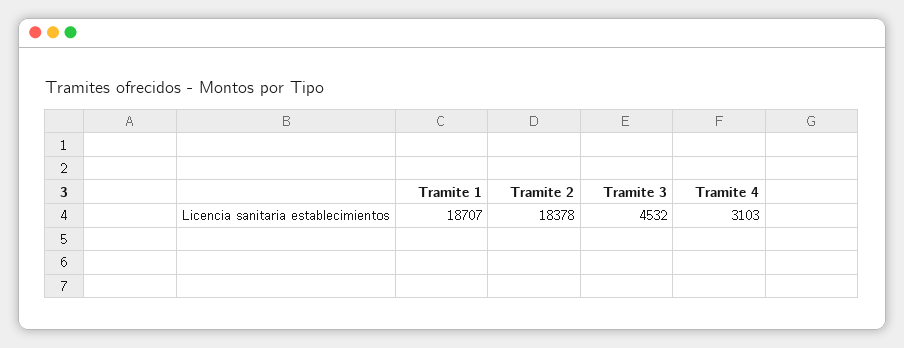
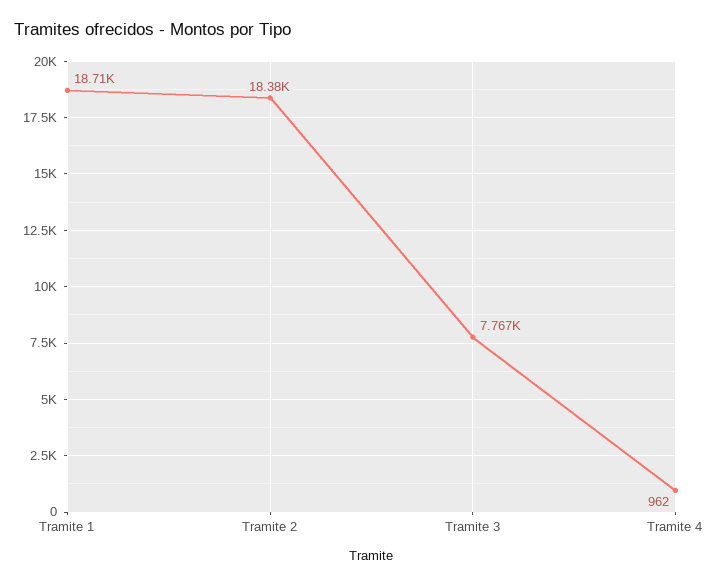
Tramite 3: 4532 -> 7767
Tramite 4: 3103 -> 962

